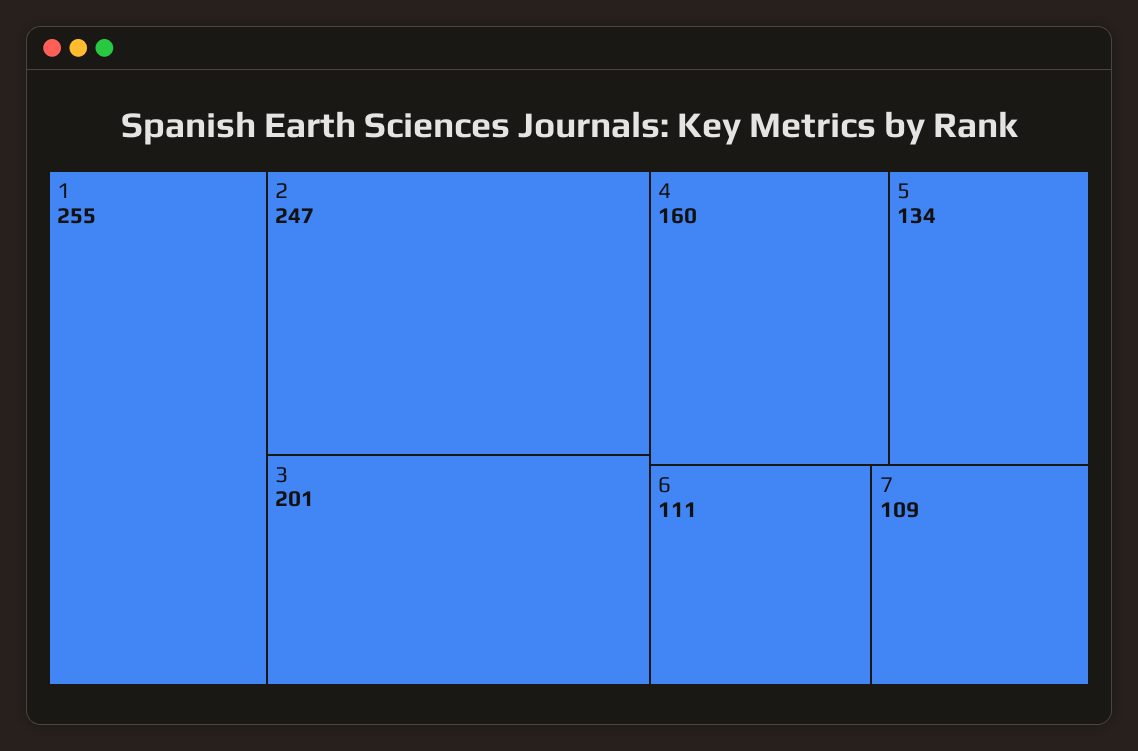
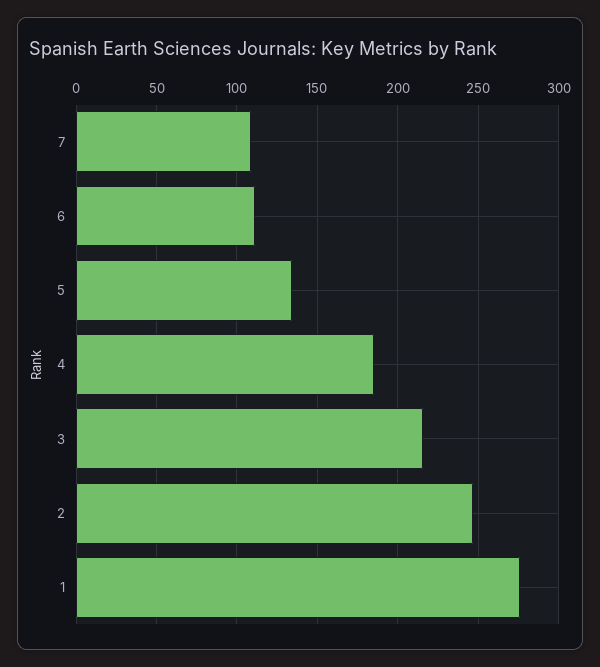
1: 255 -> 275
3: 201 -> 215
4: 160 -> 185

